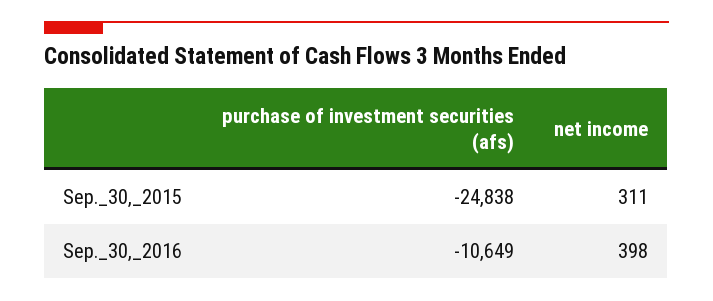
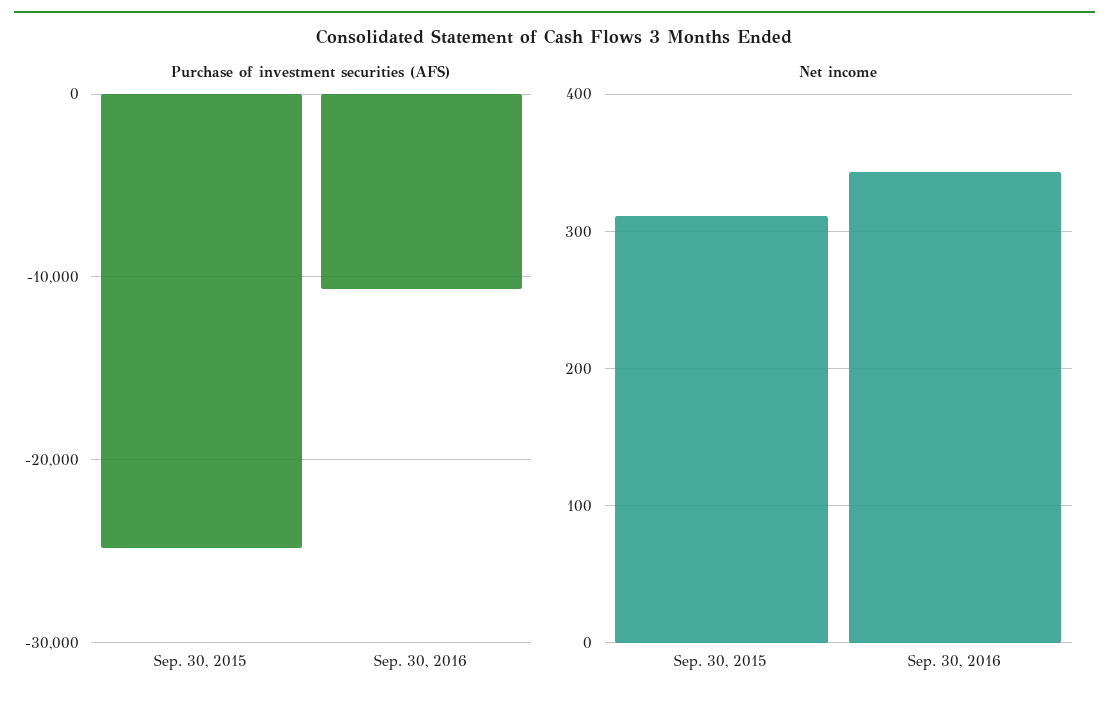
net income, Sep._30,_2016: 398 -> 340

